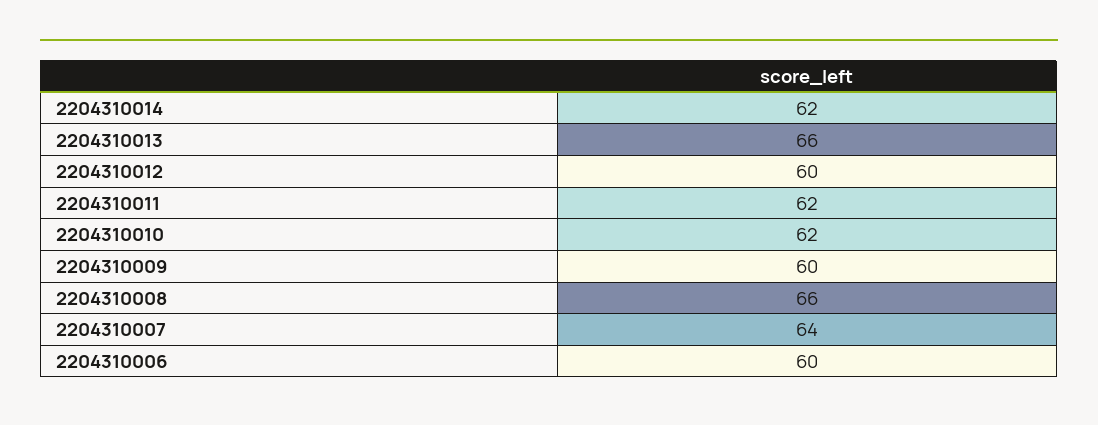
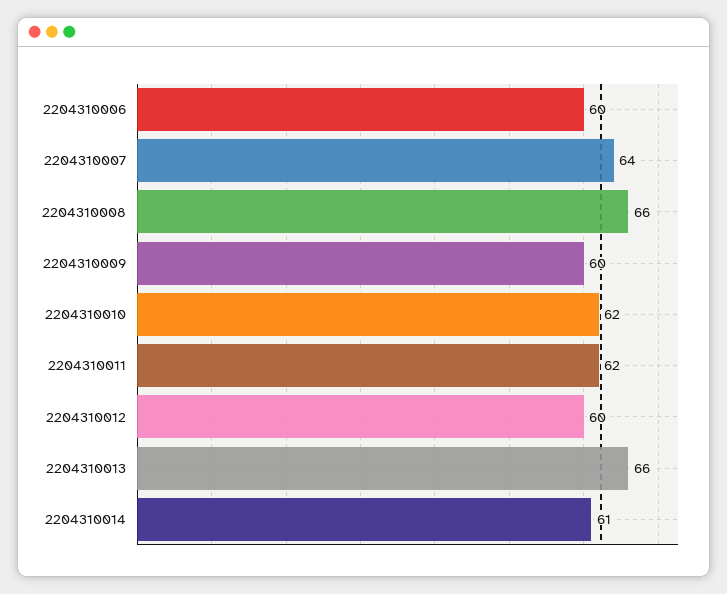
2204310014: 62 -> 61

